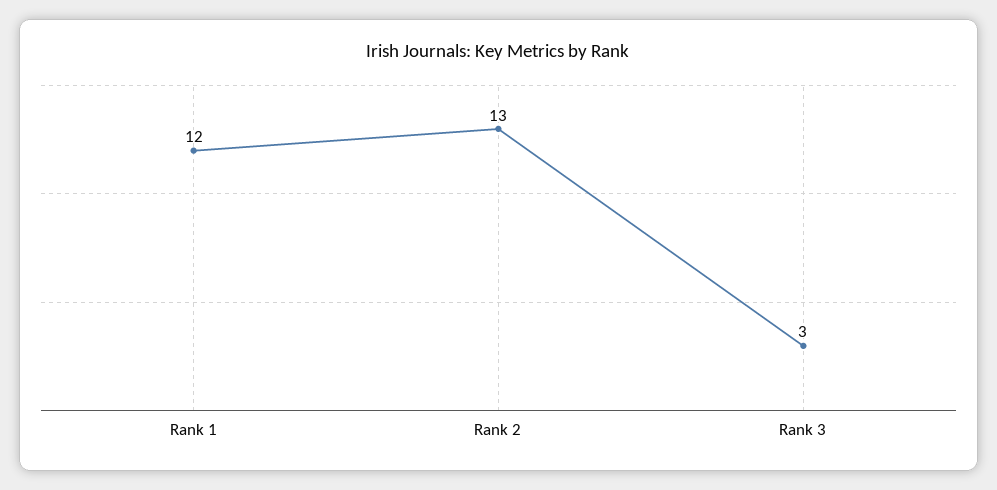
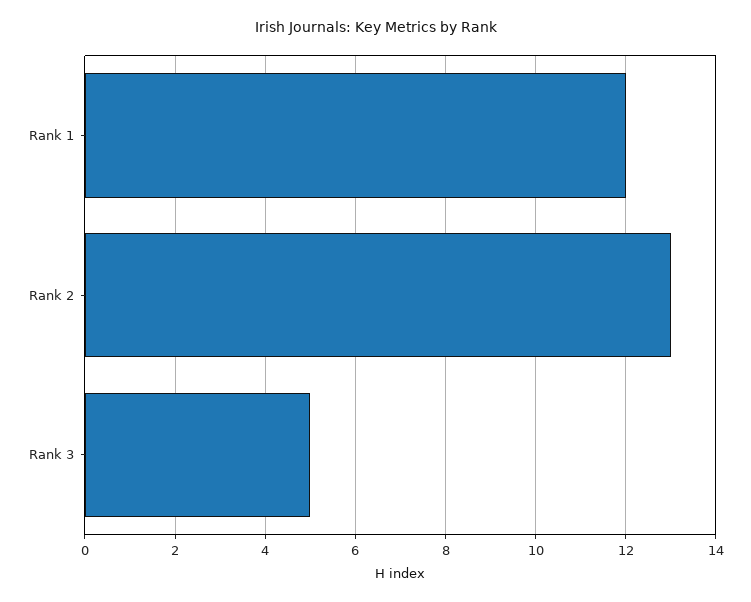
Rank 3: 3 -> 5

